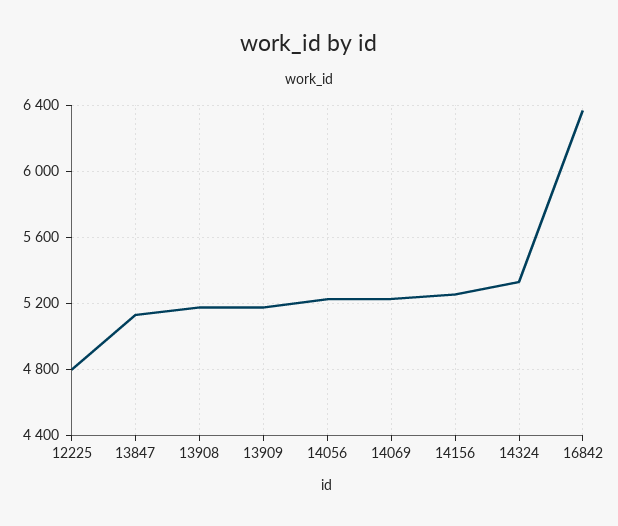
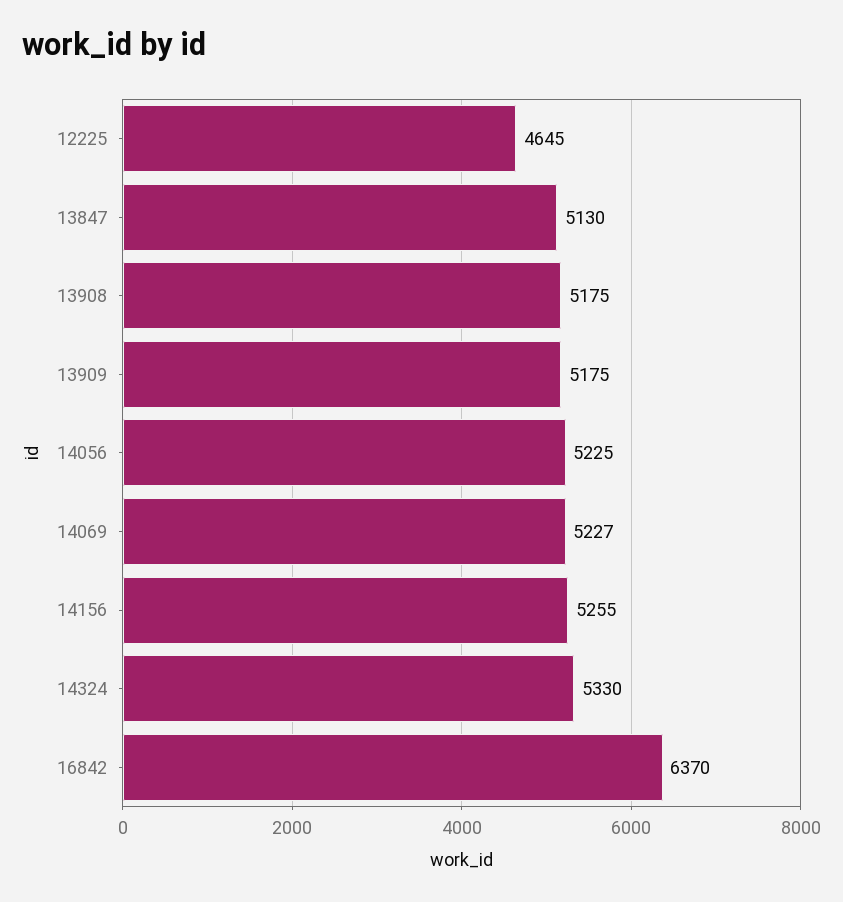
12225: 4800 -> 4645

